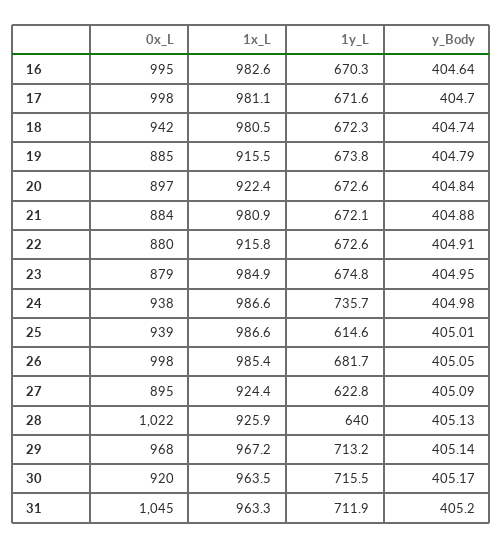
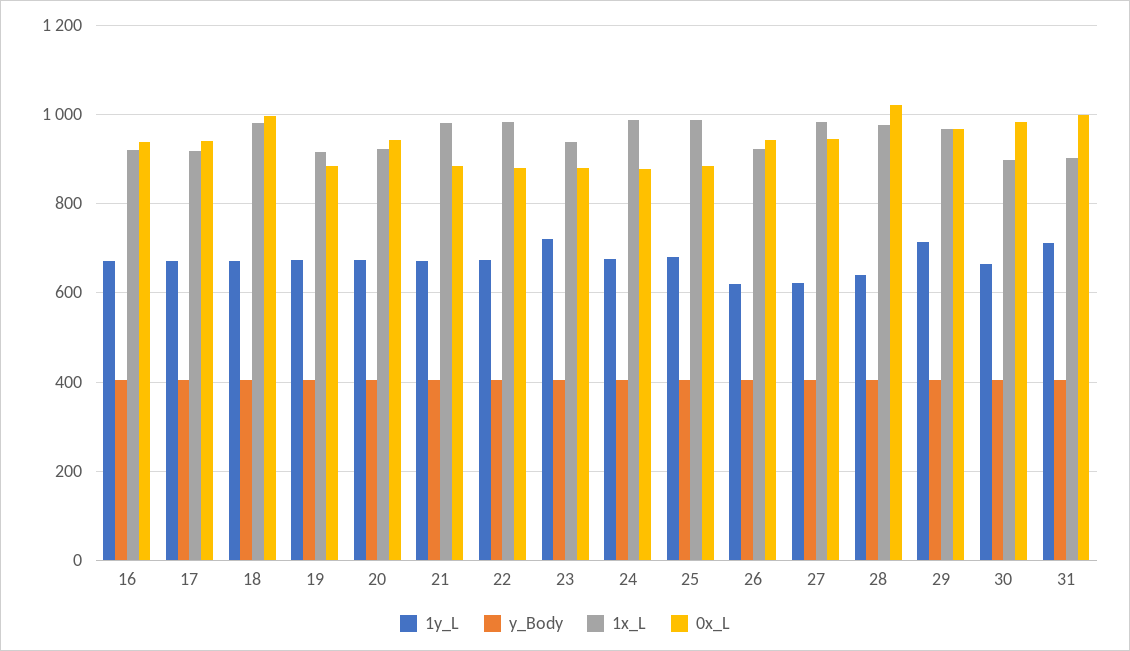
0x_L, 16: 995 -> 940
1x_L, 16: 982.6 -> 920
0x_L, 17: 998 -> 940
1x_L, 17: 981.1 -> 920
0x_L, 18: 942 -> 1000
0x_L, 20: 897 -> 940
1x_L, 22: 915.8 -> 980
1x_L, 23: 984.9 -> 940
1y_L, 23: 674.8 -> 720
0x_L, 24: 938 -> 880
1y_L, 24: 735.7 -> 680
0x_L, 25: 939 -> 880
1y_L, 25: 614.6 -> 680
0x_L, 26: 998 -> 940
1x_L, 26: 985.4 -> 920
1y_L, 26: 681.7 -> 620
0x_L, 27: 895 -> 940
1x_L, 27: 924.4 -> 980
1x_L, 28: 925.9 -> 980
0x_L, 30: 920 -> 980
1x_L, 30: 963.5 -> 900
1y_L, 30: 715.5 -> 660
0x_L, 31: 1045 -> 1000
1x_L, 31: 963.3 -> 900

